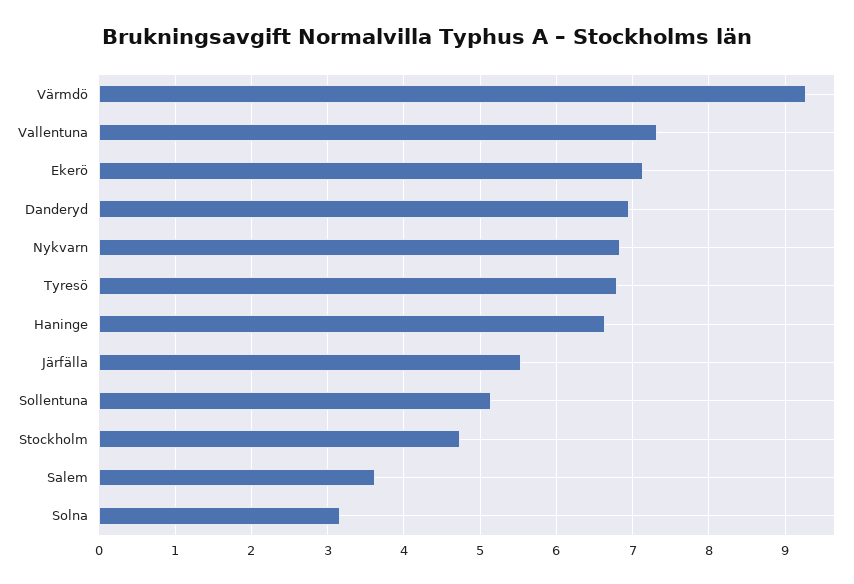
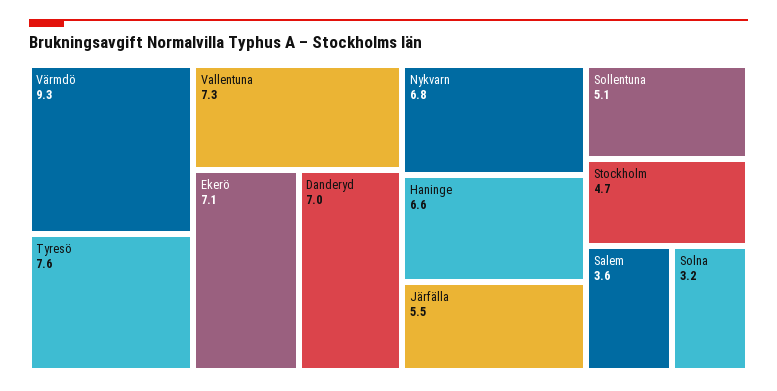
Tyresö: 6.8 -> 7.6

